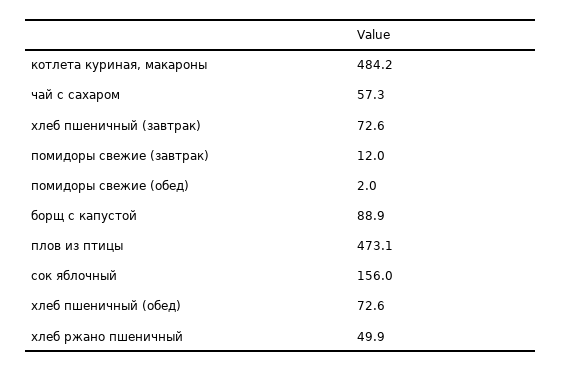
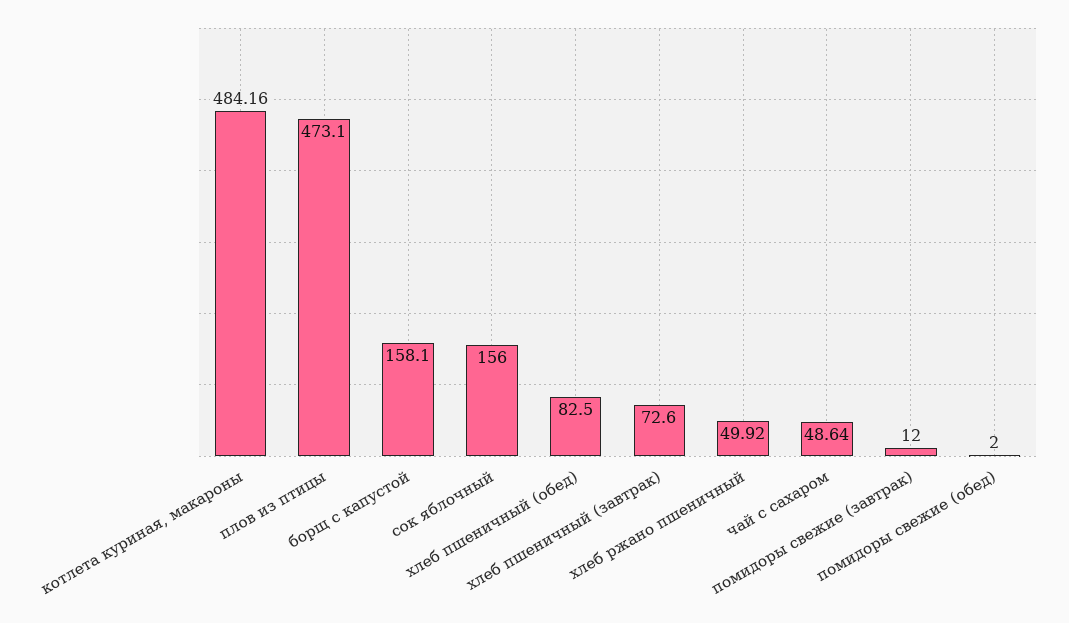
чай с сахаром: 57.3 -> 48.64
борщ с капустой: 88.9 -> 158.1
хлеб пшеничный (обед): 72.6 -> 82.5

